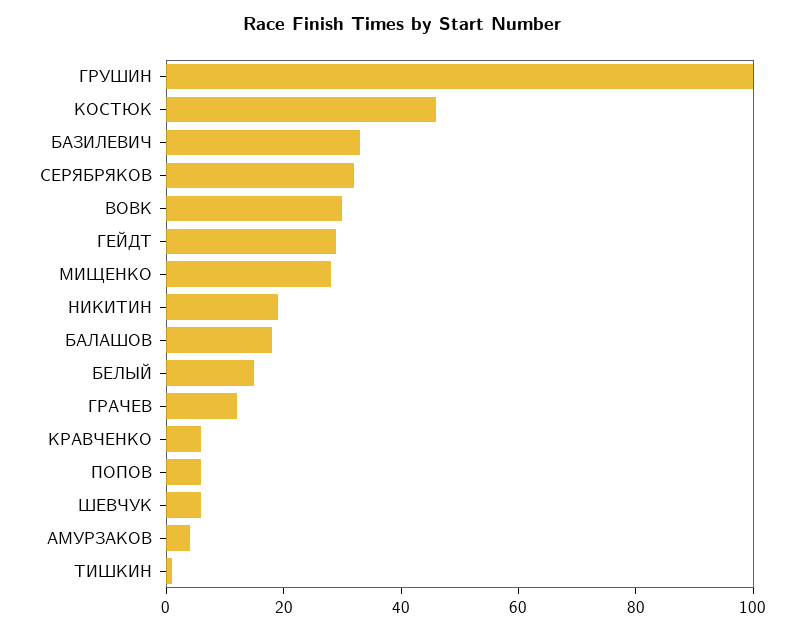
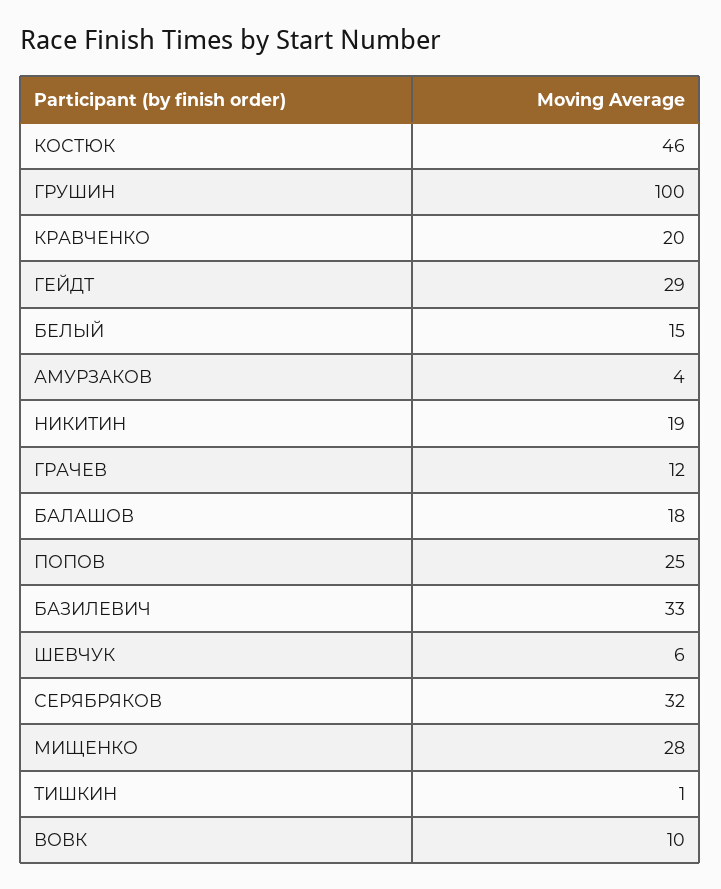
ВОВК: 30 -> 10
КРАВЧЕНКО: 5 -> 20
ПОПОВ: 5 -> 25

